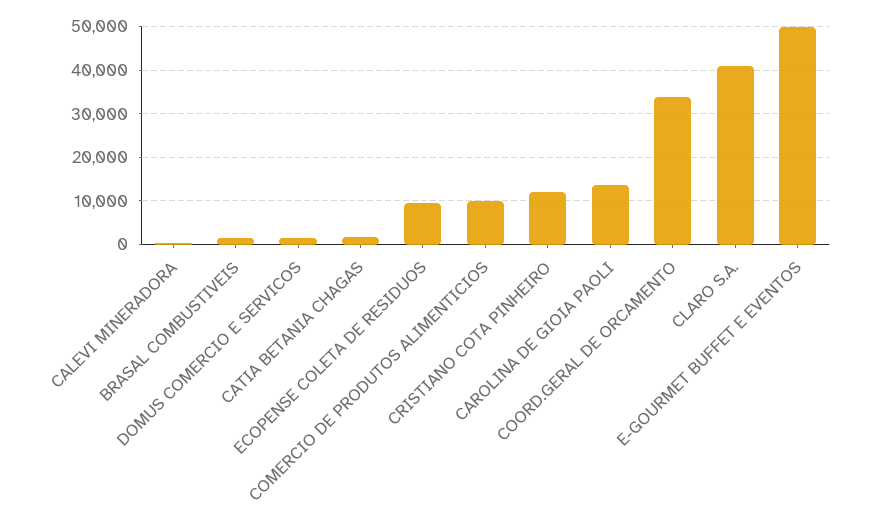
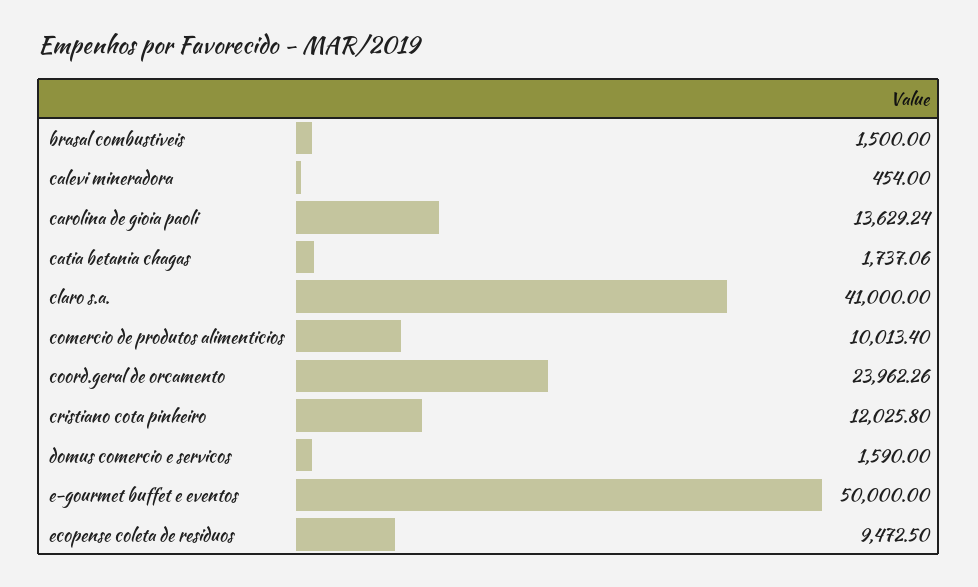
COORD.GERAL DE ORCAMENTO: 34000 -> 23962.26

